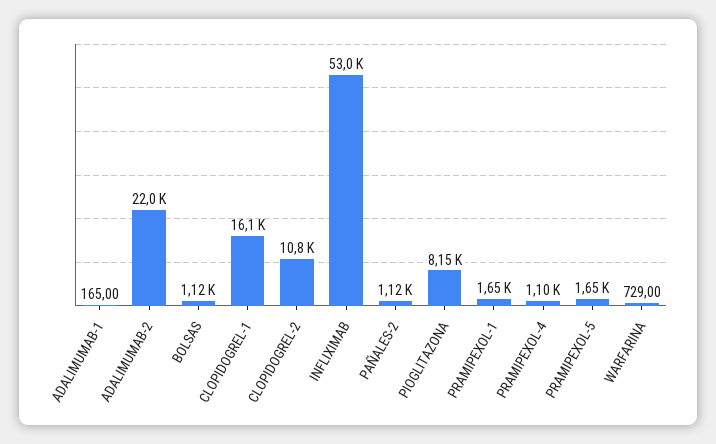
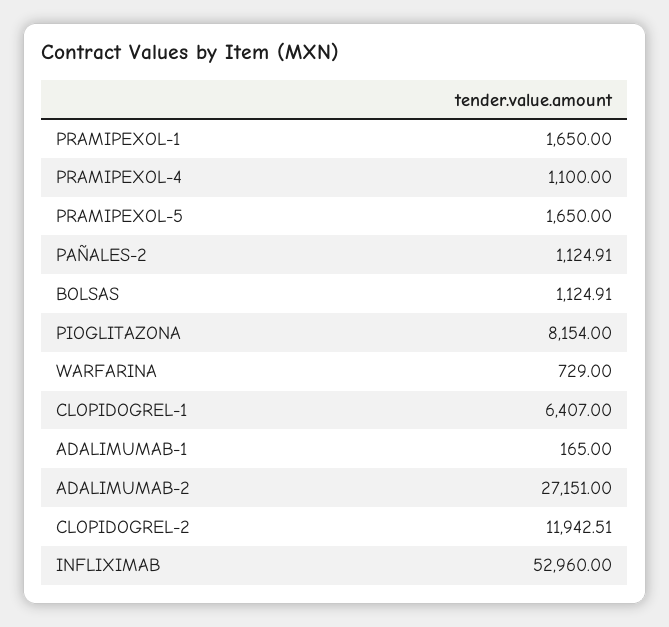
ADALIMUMAB-2: 22000 -> 27151
CLOPIDOGREL-1: 16100 -> 6407
CLOPIDOGREL-2: 10800 -> 11942.51

